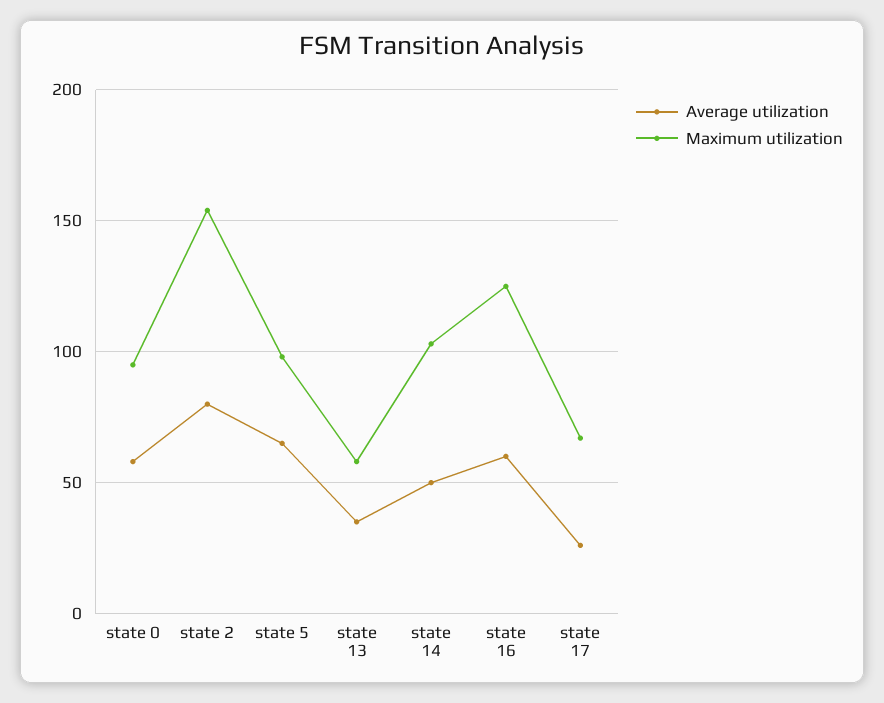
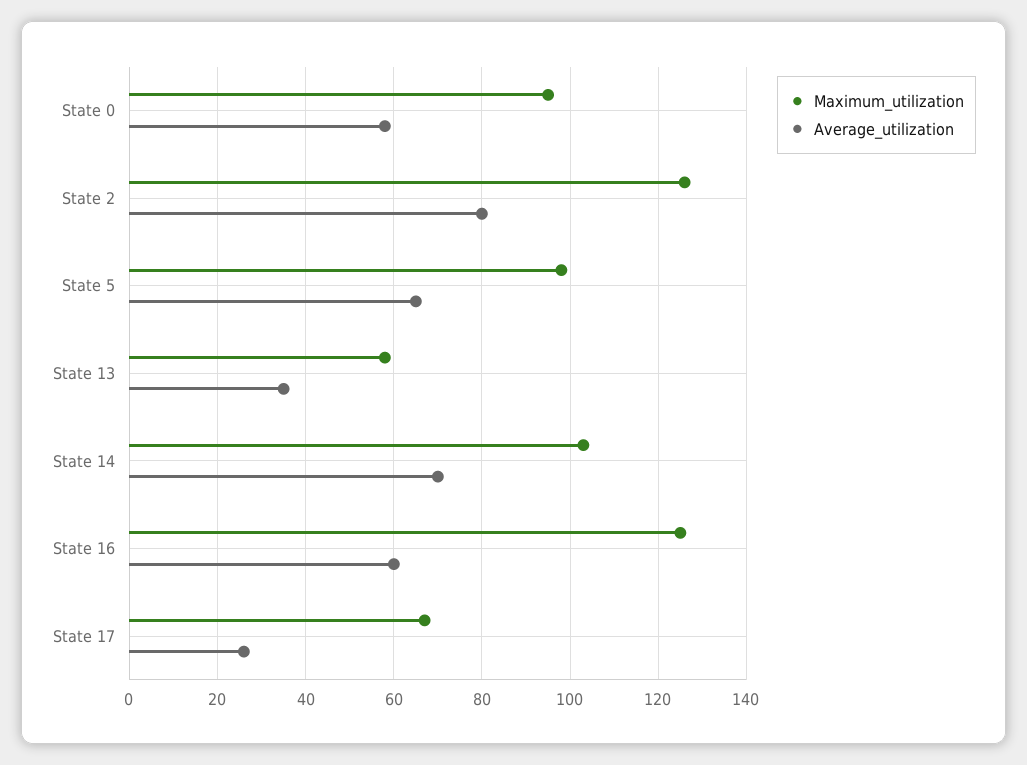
Maximum utilization, state 2: 155 -> 125
Average utilization, state 14: 50 -> 70

